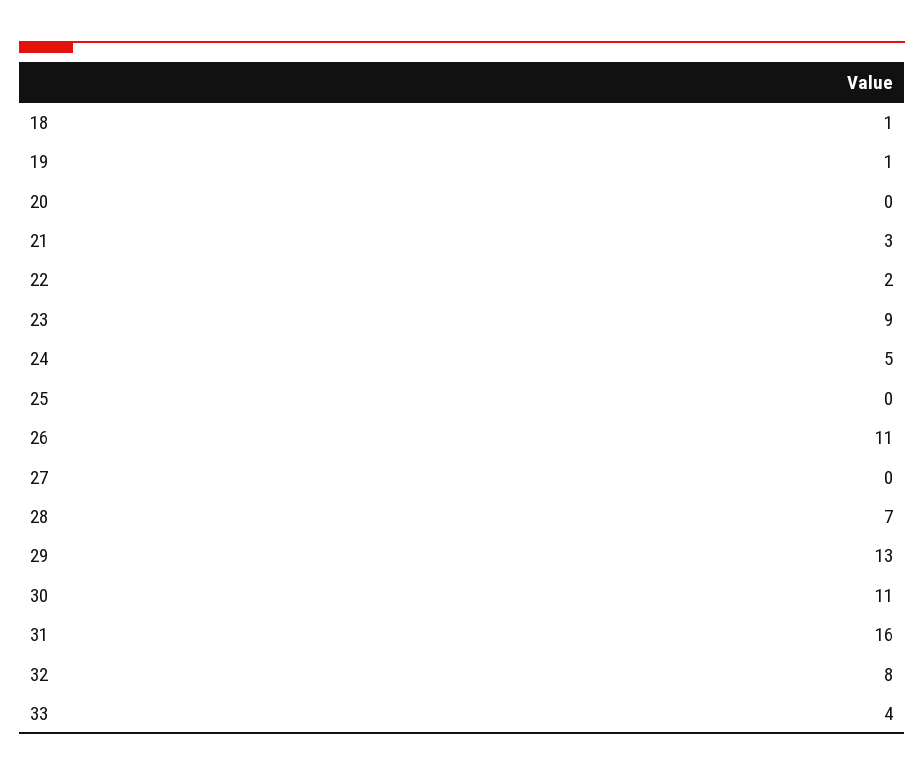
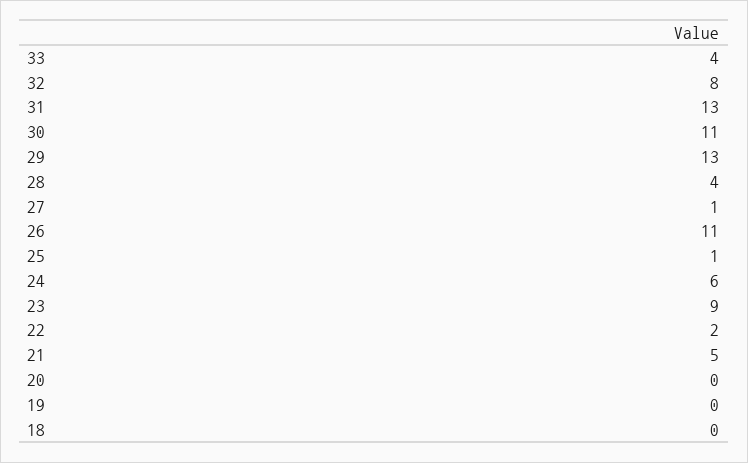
18: 1 -> 0
19: 1 -> 0
21: 3 -> 5
24: 5 -> 6
25: 0 -> 1
27: 0 -> 1
28: 7 -> 4
31: 16 -> 13

